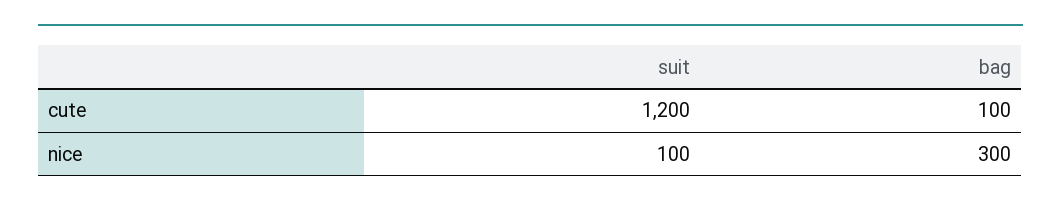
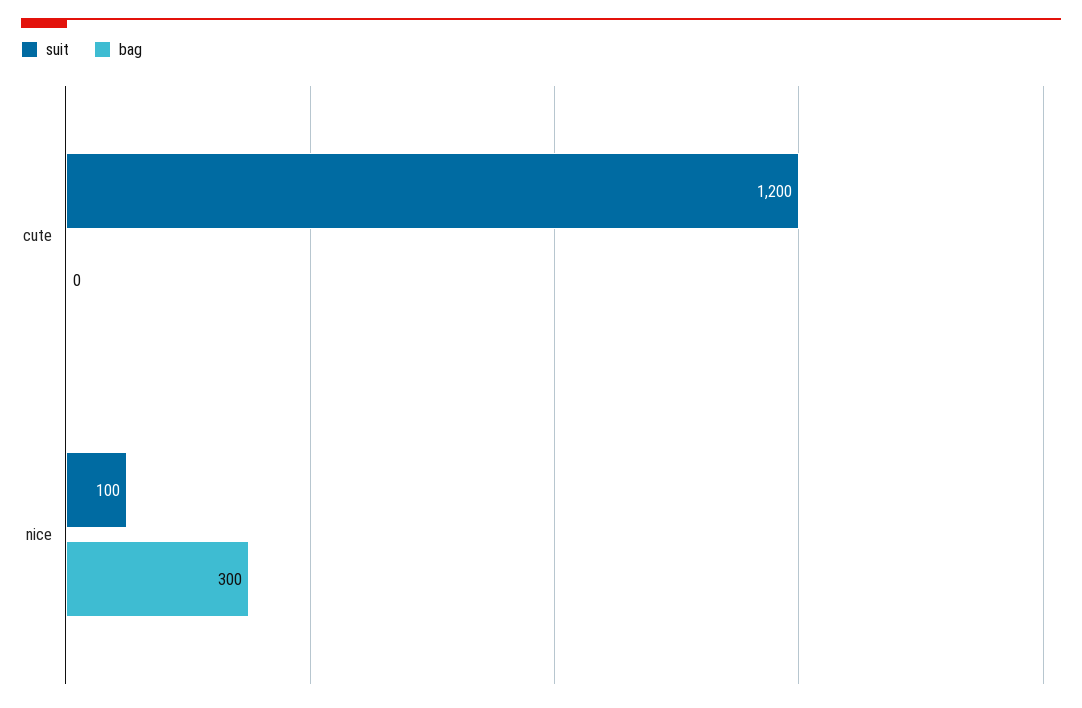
bag, cute: 100 -> 0

